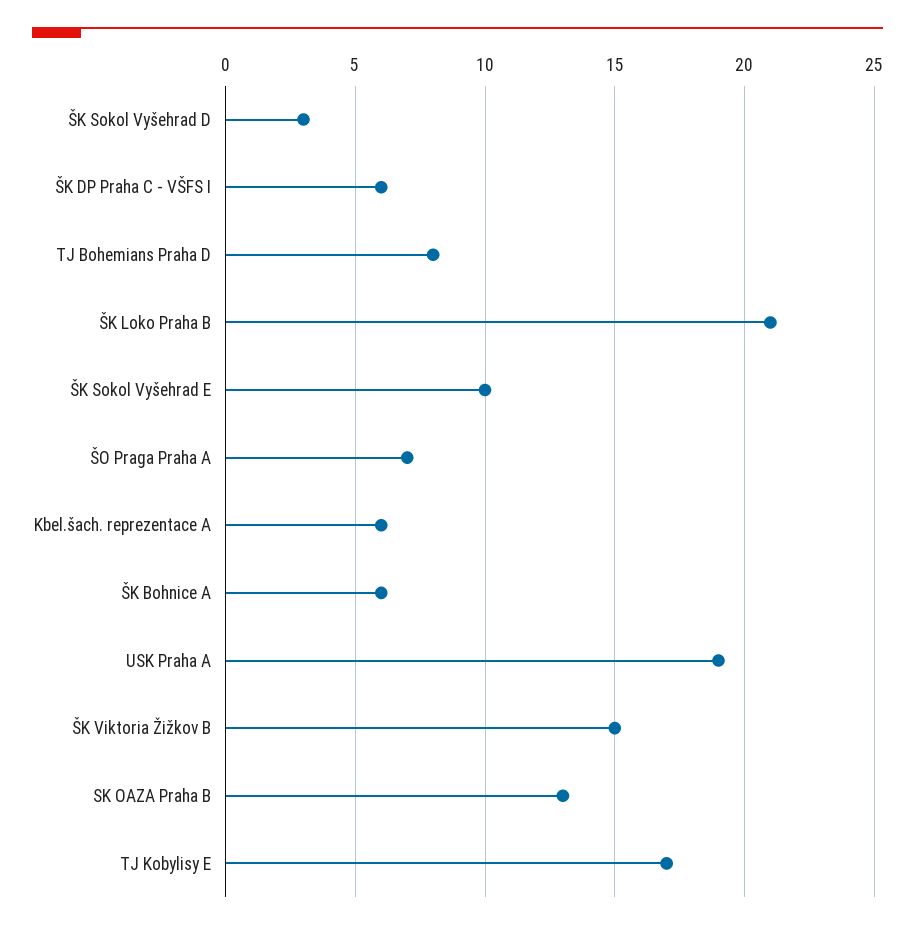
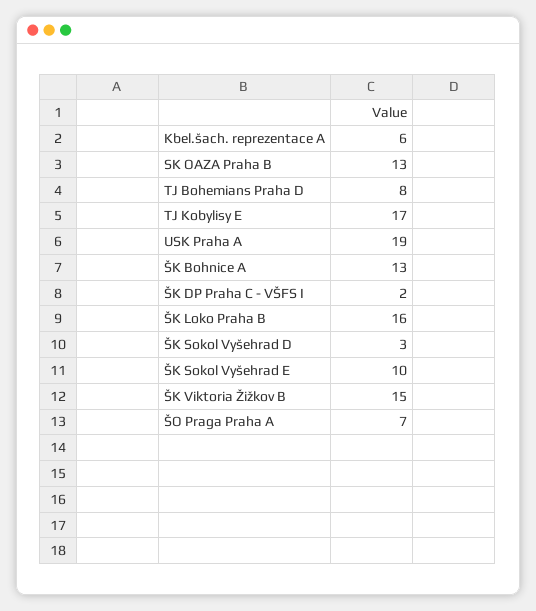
ŠK DP Praha C - VŠFS I: 6 -> 2
ŠK Loko Praha B: 21 -> 16
ŠK Bohnice A: 6 -> 13

